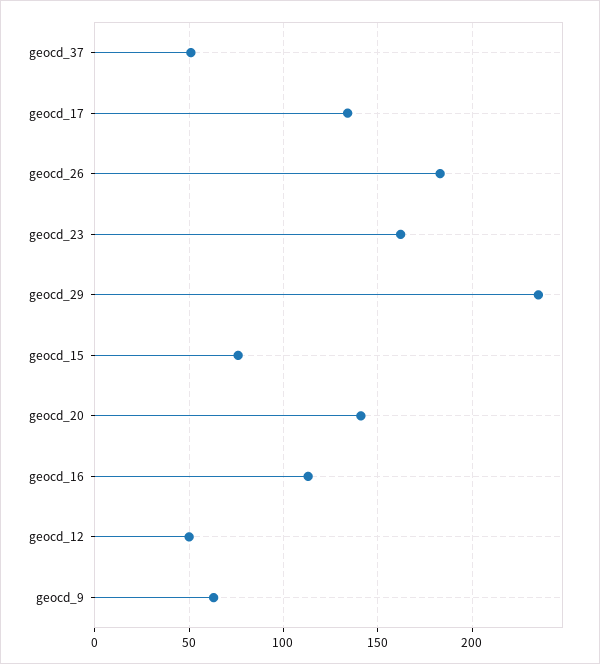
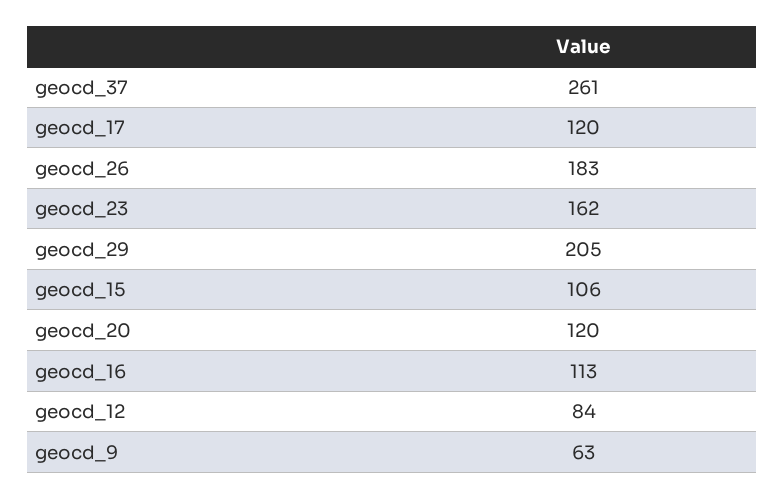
geocd_37: 50 -> 261
geocd_17: 135 -> 120
geocd_29: 235 -> 205
geocd_15: 75 -> 106
geocd_20: 140 -> 120
geocd_12: 50 -> 84

